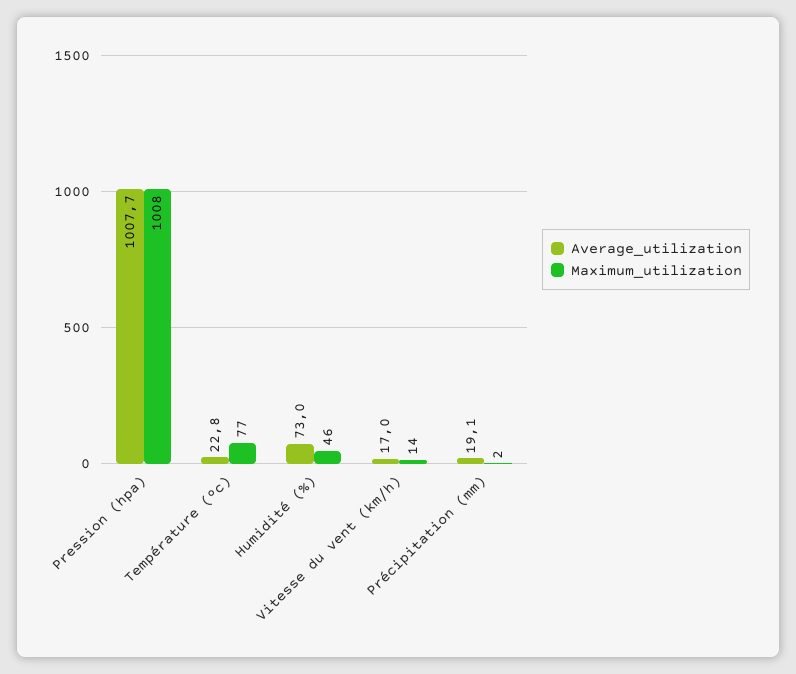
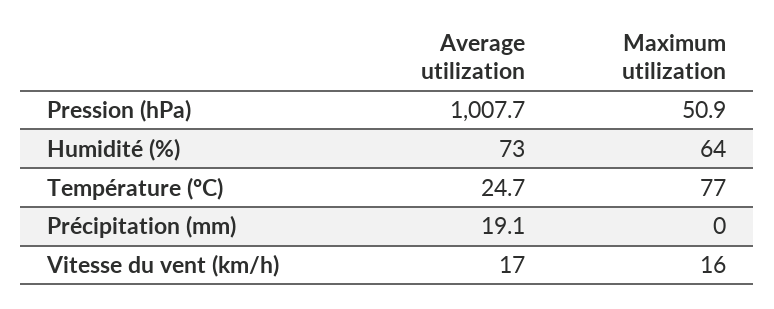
Maximum_utilization, Pression (hpa): 1008 -> 50.9
Average_utilization, Température (ºc): 22.8 -> 24.7
Maximum_utilization, Humidité (%): 46 -> 64
Maximum_utilization, Vitesse du vent (km/h): 14 -> 16
Maximum_utilization, Précipitation (mm): 2 -> 0

